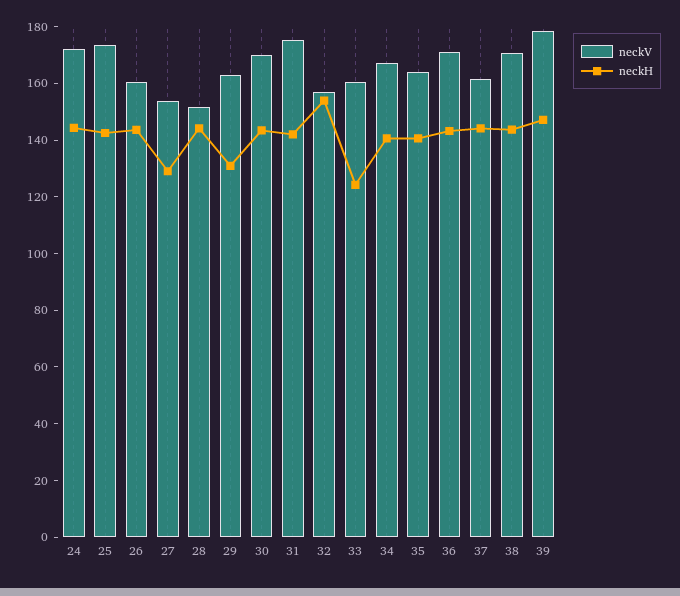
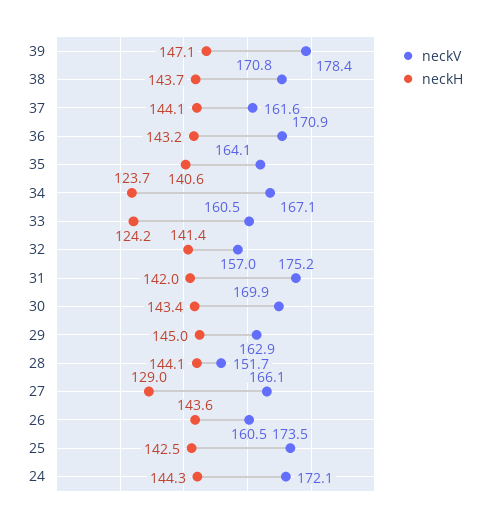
neckV, 27: 155 -> 166.1
neckH, 29: 130 -> 145
neckH, 32: 155 -> 141.4
neckH, 34: 140 -> 123.7

